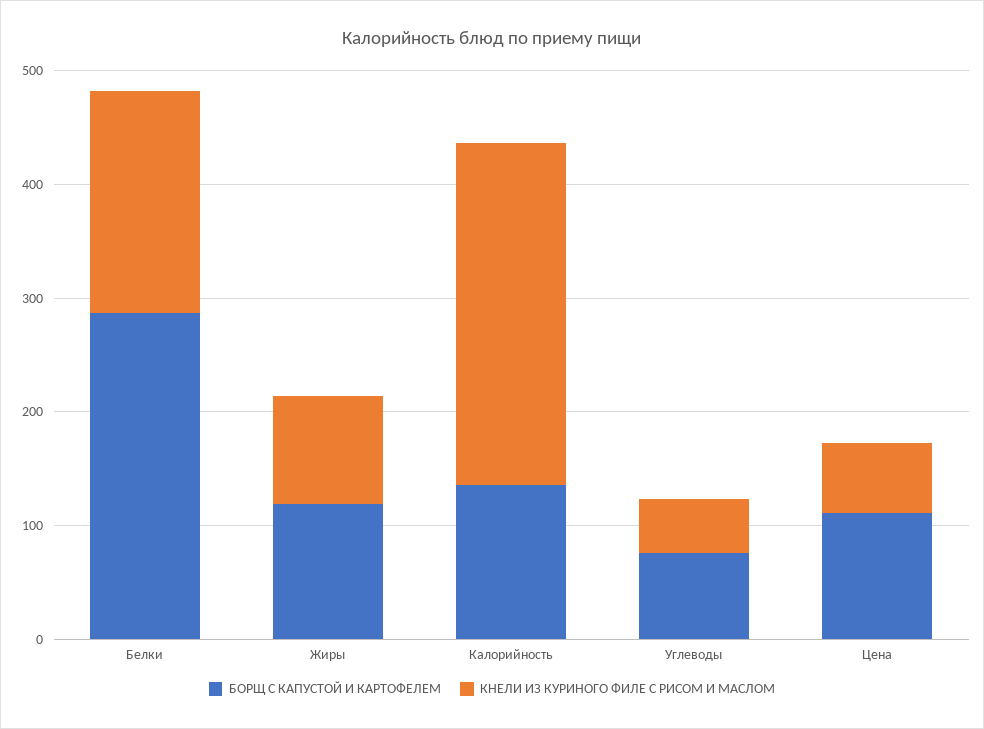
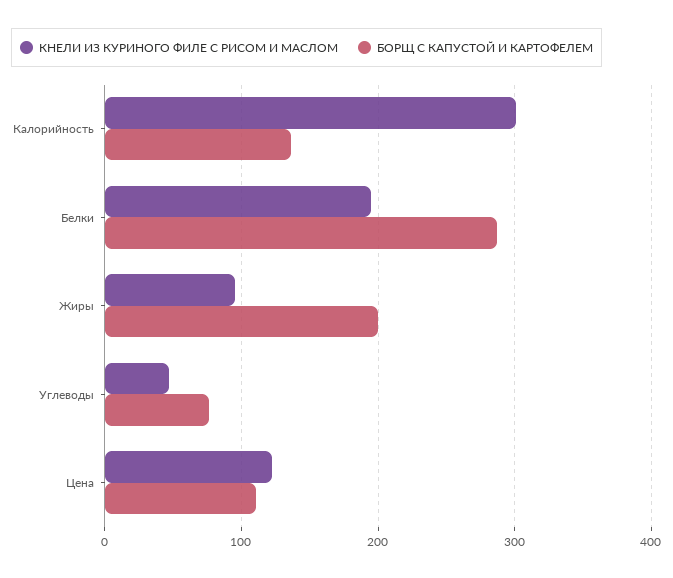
БОРЩ С КАПУСТОЙ И КАРТОФЕЛЕМ, Жиры: 120 -> 200
КНЕЛИ ИЗ КУРИНОГО ФИЛЕ С РИСОМ И МАСЛОМ, Цена: 60 -> 120

